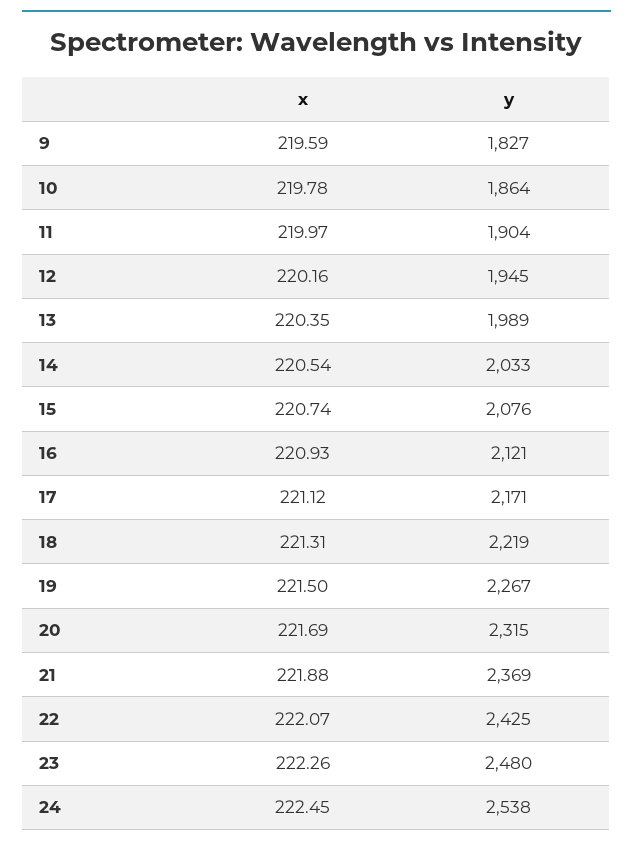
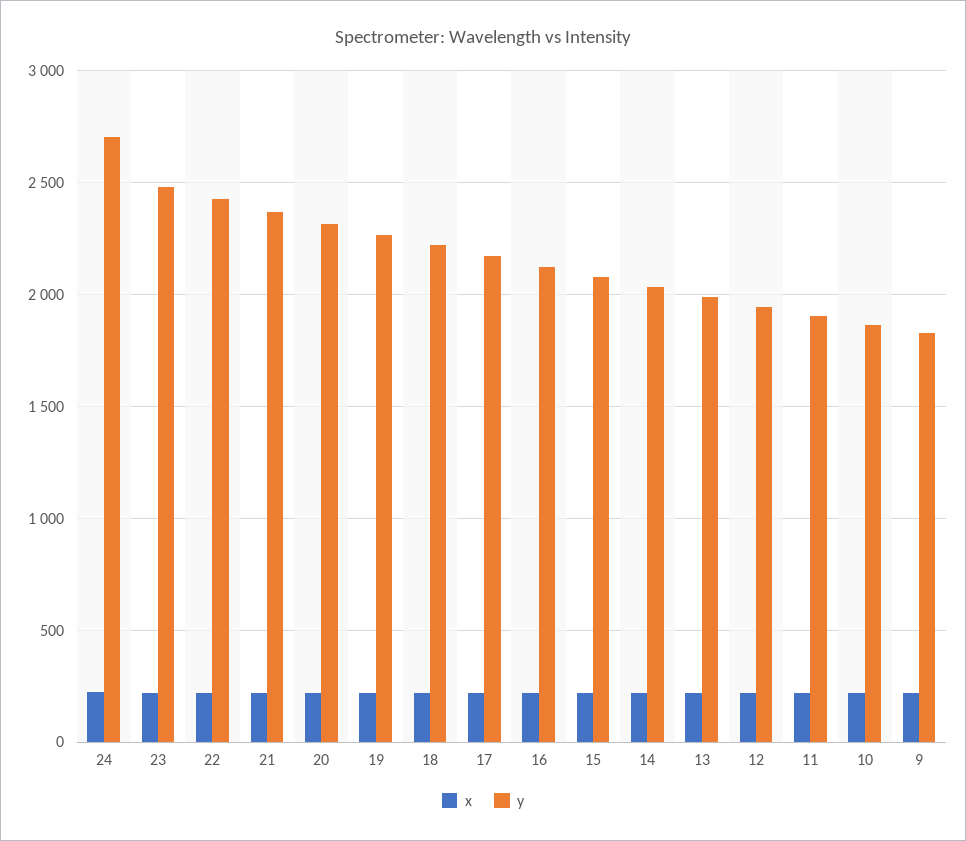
y, 24: 2538 -> 2700

